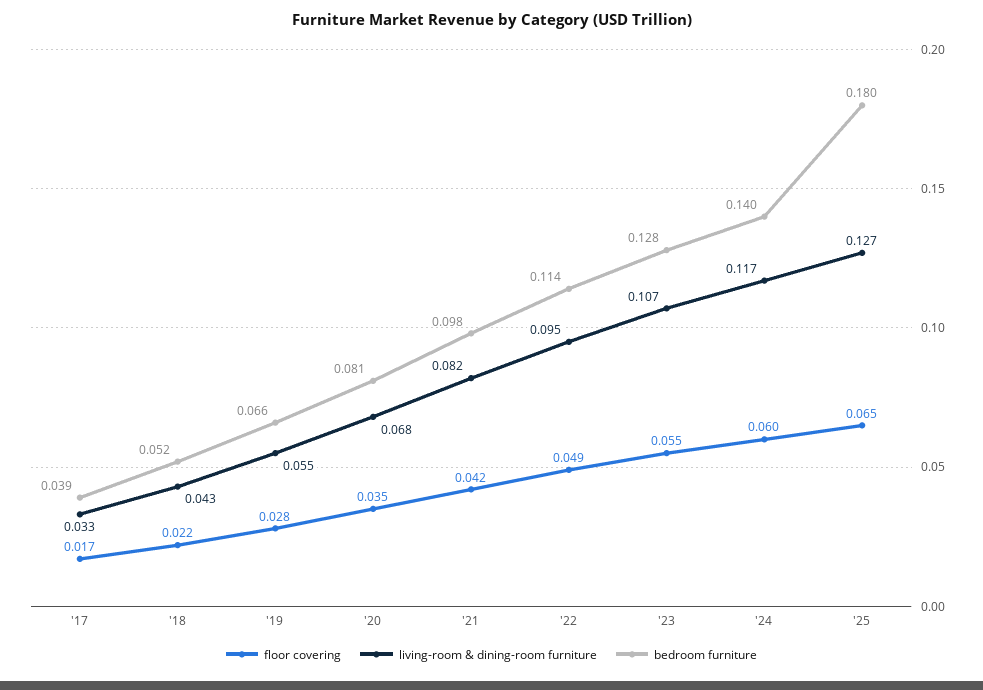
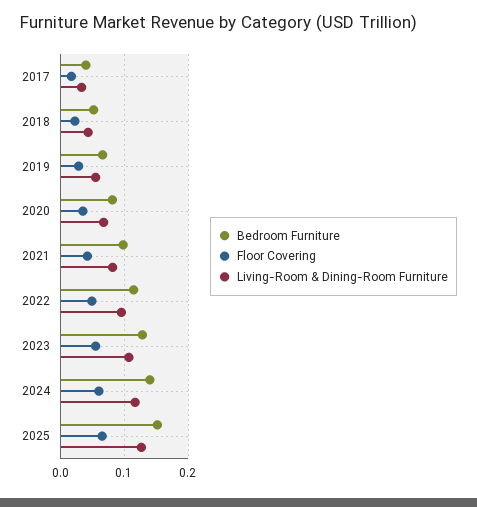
bedroom furniture, '25: 0.18 -> 0.15

